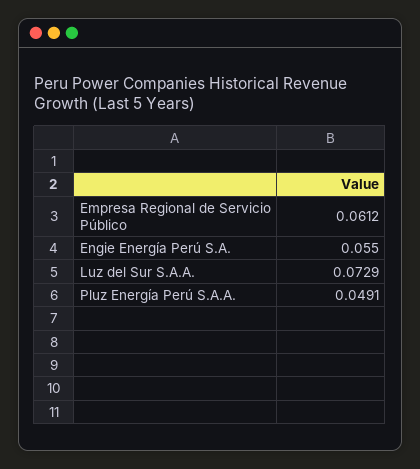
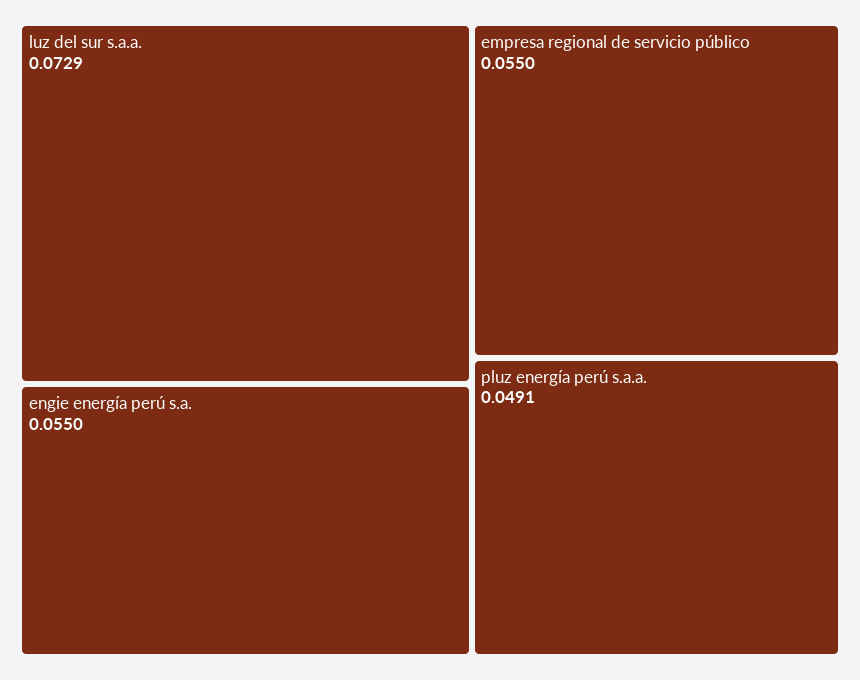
Empresa Regional de Servicio Público: 0.0612 -> 0.055

